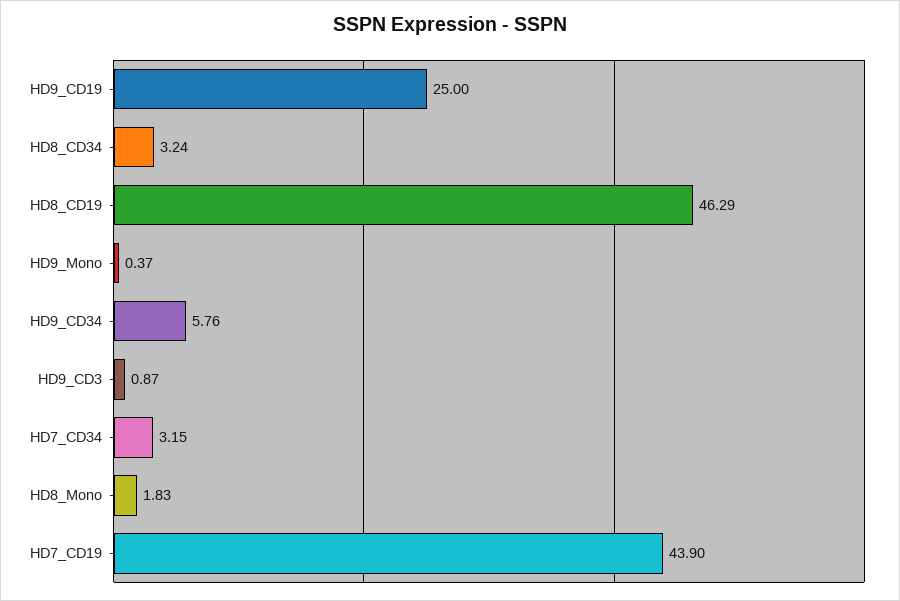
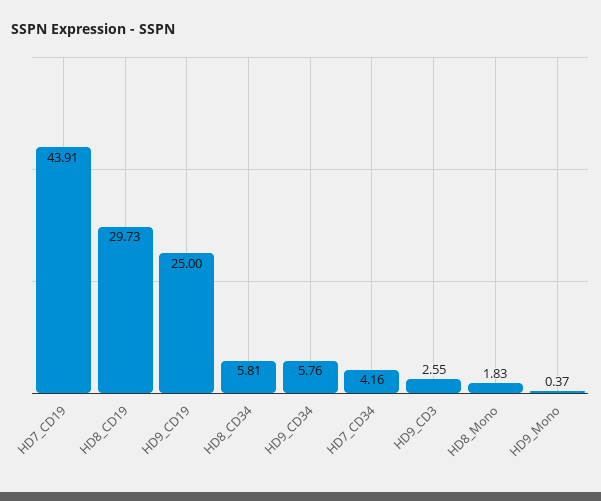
HD8_CD34: 3.24 -> 5.81
HD8_CD19: 46.29 -> 29.73
HD9_CD3: 0.87 -> 2.55
HD7_CD34: 3.15 -> 4.16
HD7_CD19: 43.9 -> 43.91

